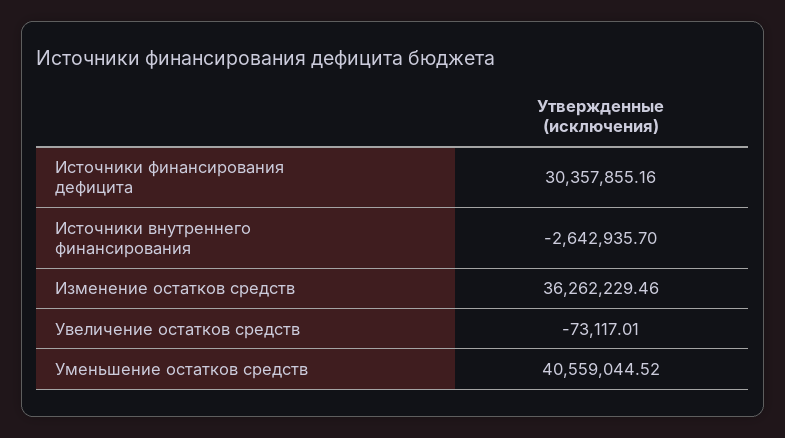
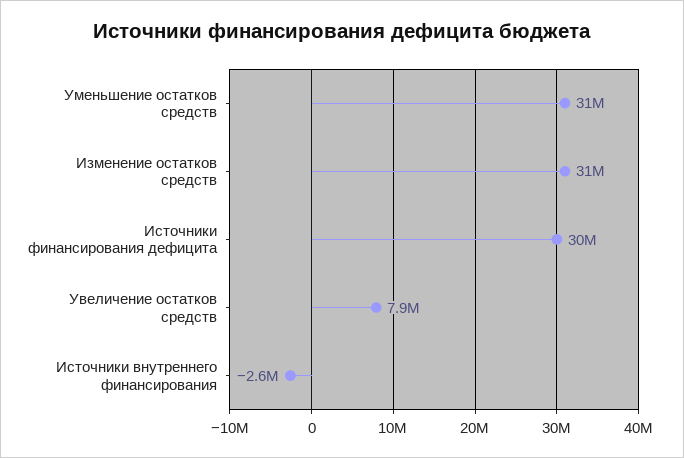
Изменение остатков средств: 36262229.46 -> 31000000
Увеличение остатков средств: -73117.01 -> 7900000
Уменьшение остатков средств: 40559044.52 -> 31000000

